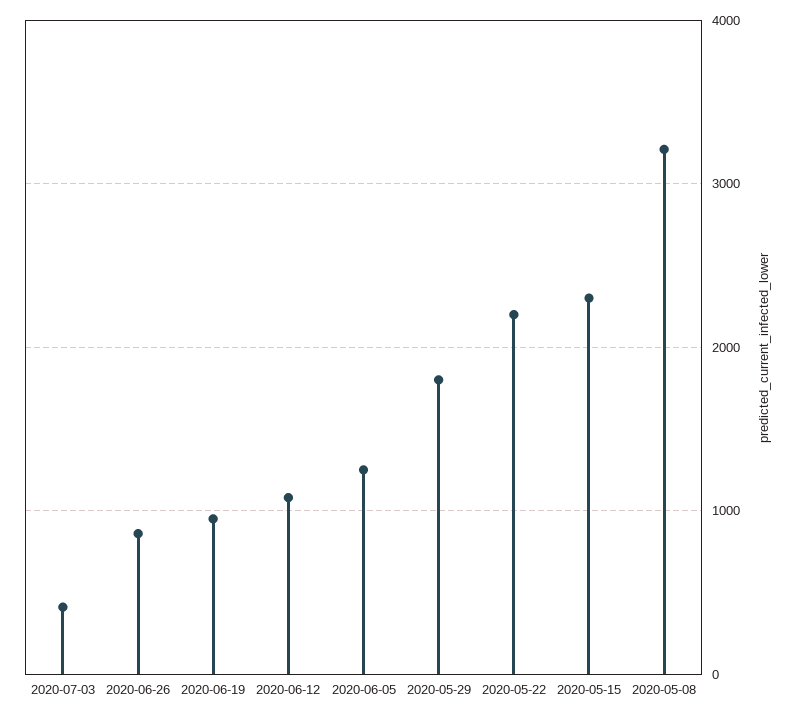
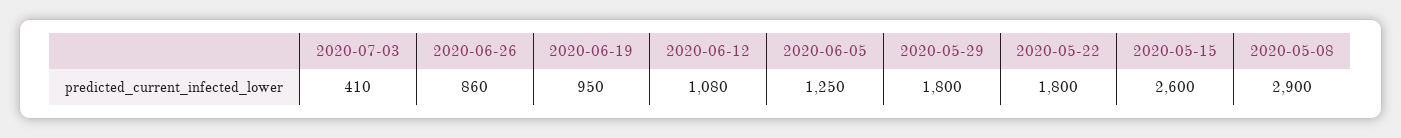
2020-05-22: 2200 -> 1800
2020-05-15: 2300 -> 2600
2020-05-08: 3200 -> 2900

